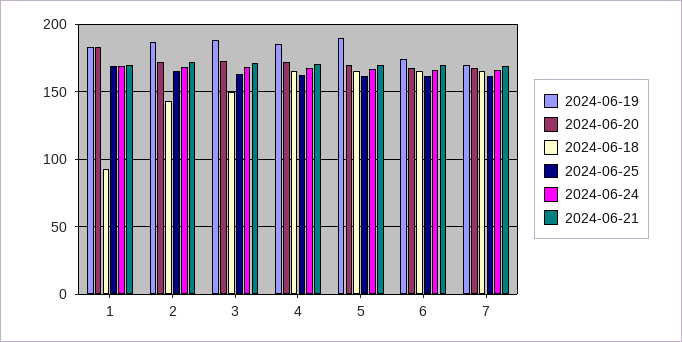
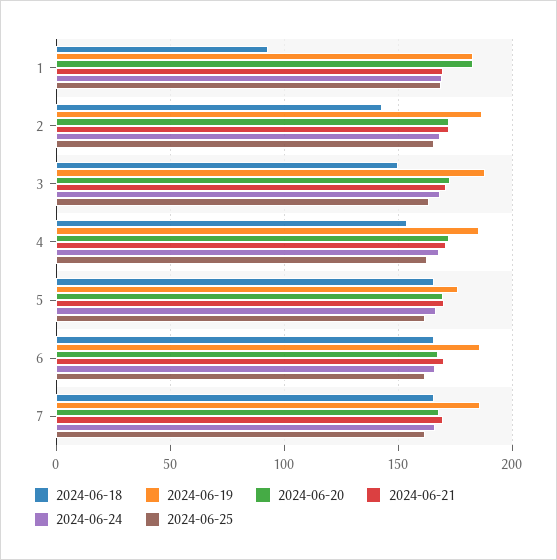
2024-06-18, 4: 165 -> 155
2024-06-19, 5: 190 -> 175
2024-06-19, 6: 175 -> 185
2024-06-19, 7: 170 -> 185

